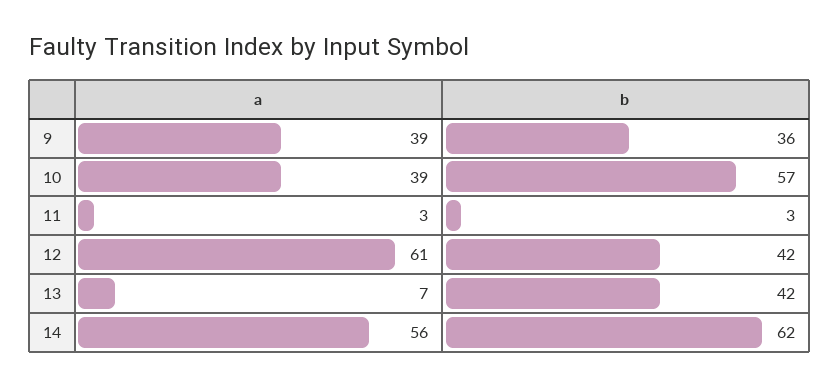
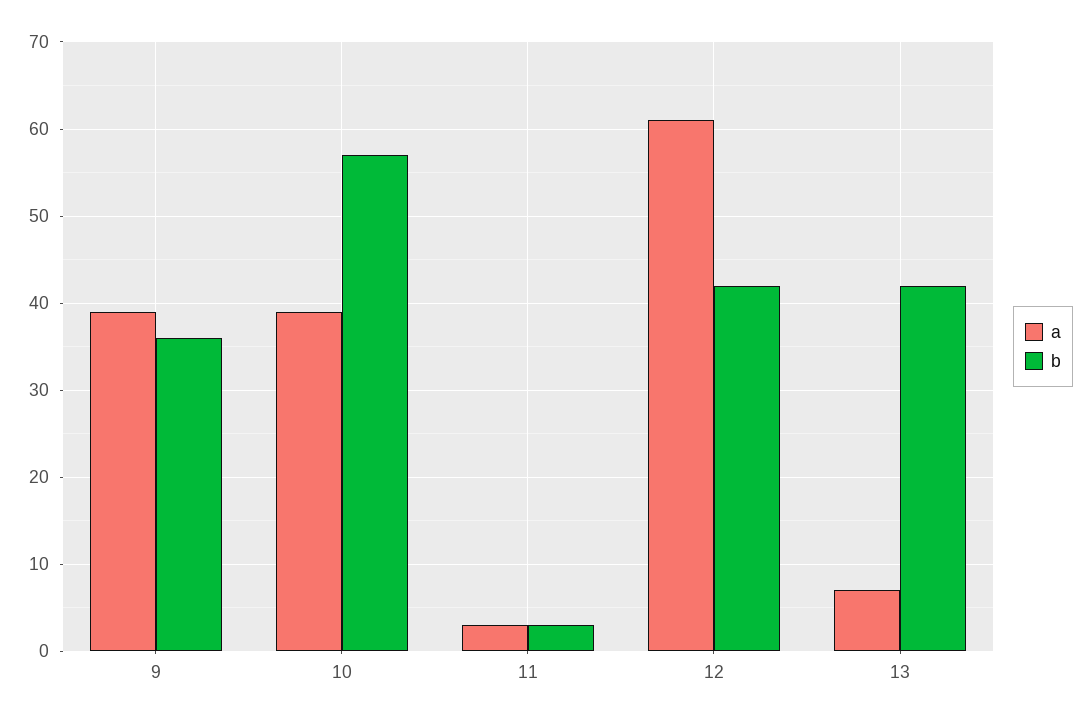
a, 14: 56 -> none
b, 14: 62 -> none

